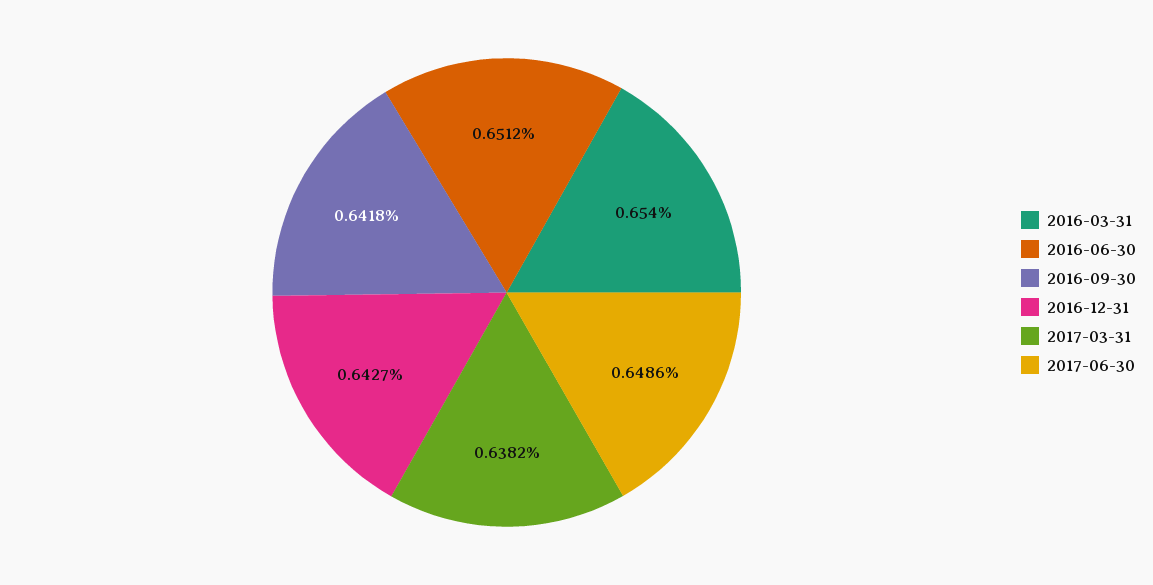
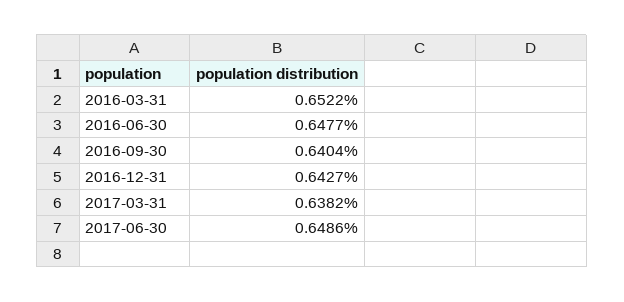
2016-03-31: 0.654 -> 0.6522
2016-06-30: 0.6512 -> 0.6477
2016-09-30: 0.6418 -> 0.6404

